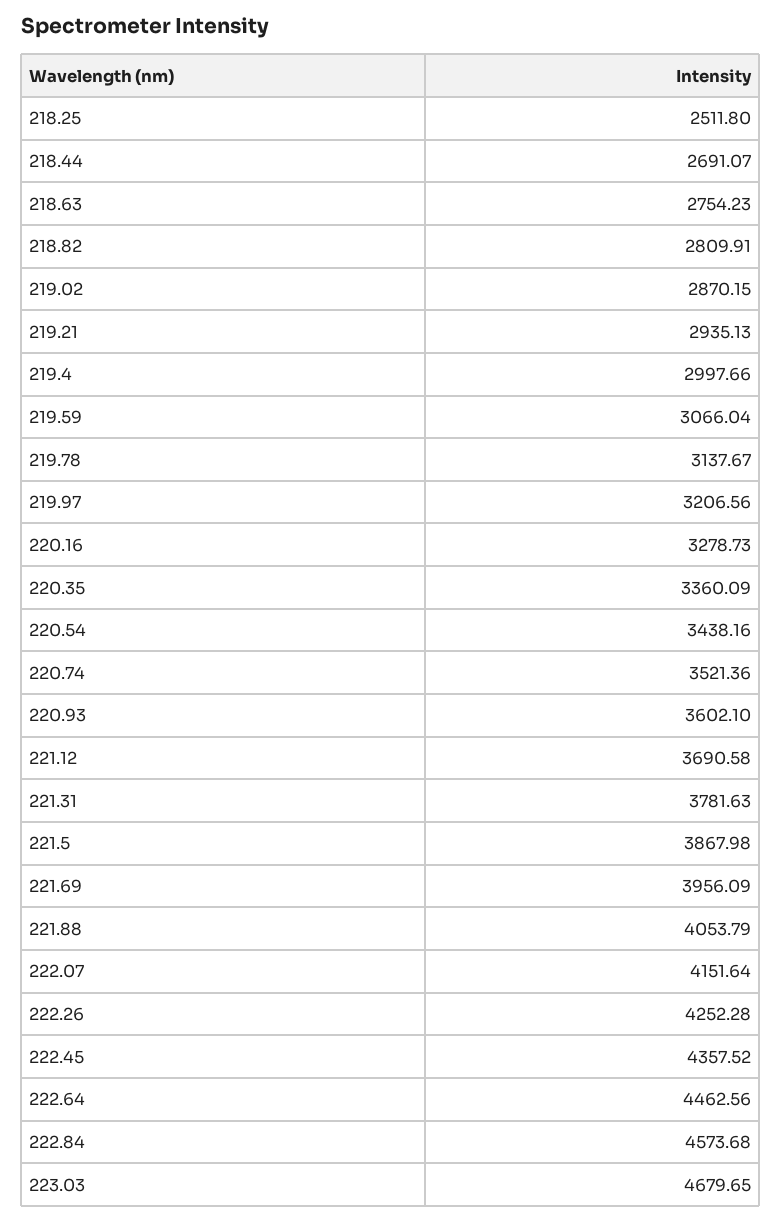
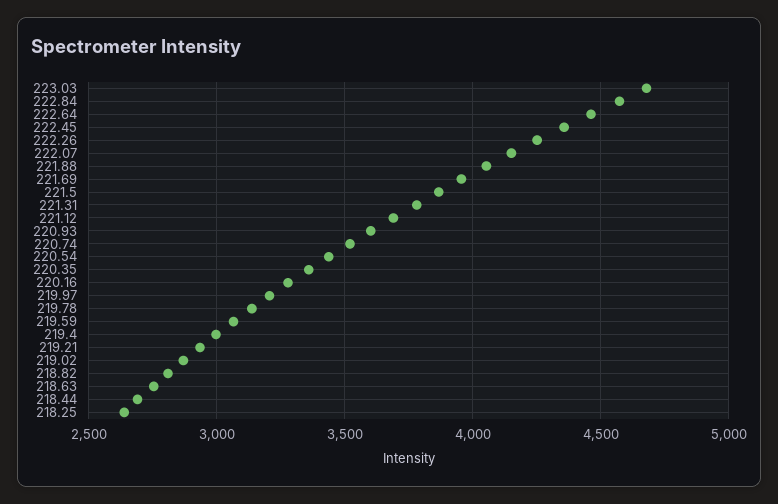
218.25: 2511.8 -> 2650

